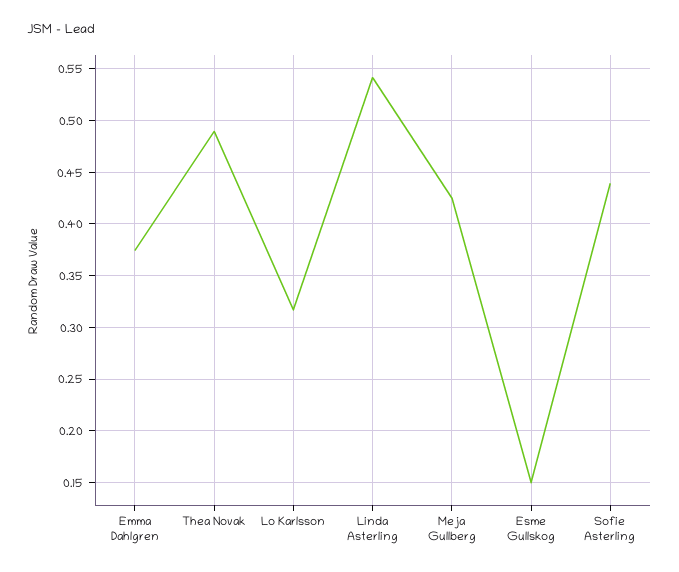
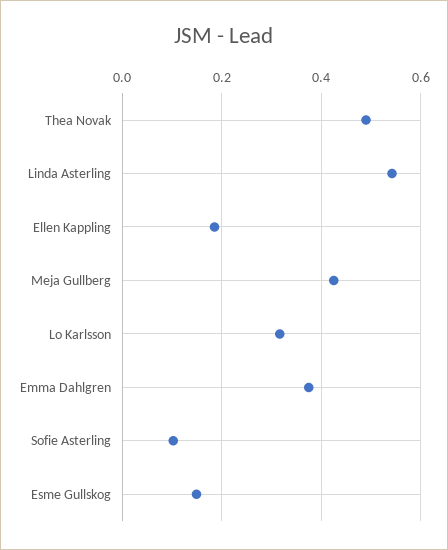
Sofie Asterling: 0.44 -> 0.1
Ellen Kappling: none -> 0.18

